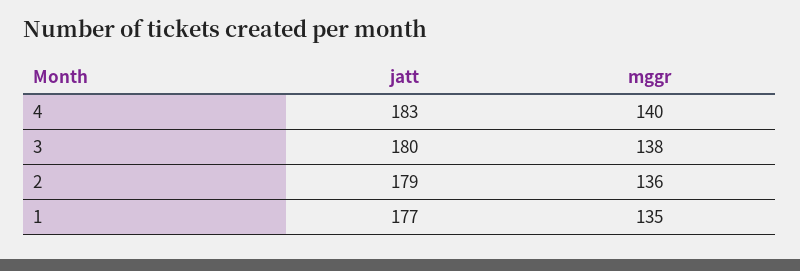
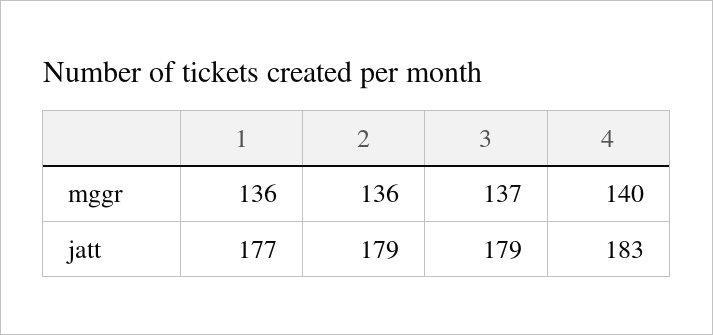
jatt, 3: 180 -> 179
mggr, 3: 138 -> 137
mggr, 1: 135 -> 136

